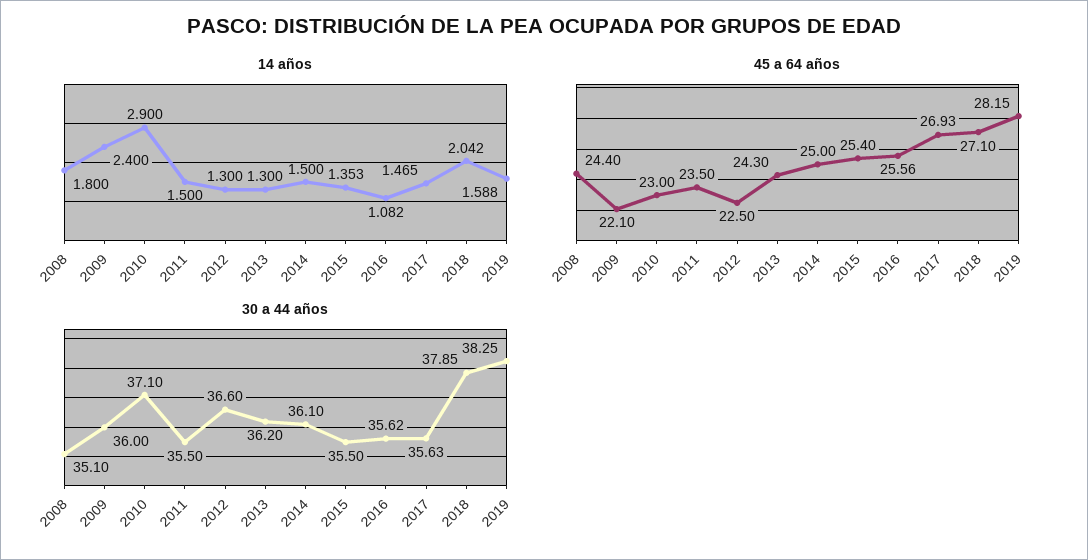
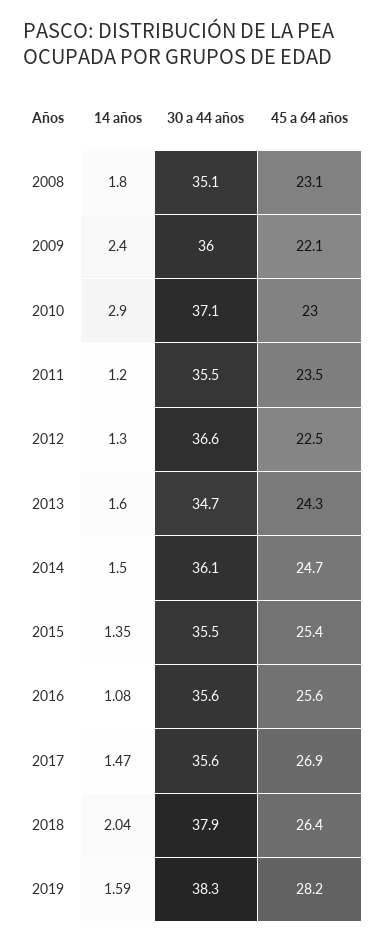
14 años, 2011: 1.5 -> 1.2
14 años, 2013: 1.3 -> 1.6
45 a 64 años, 2008: 24.4 -> 23.1
45 a 64 años, 2014: 25 -> 24.7
45 a 64 años, 2018: 27.1 -> 26.4
30 a 44 años, 2013: 36.2 -> 34.7

